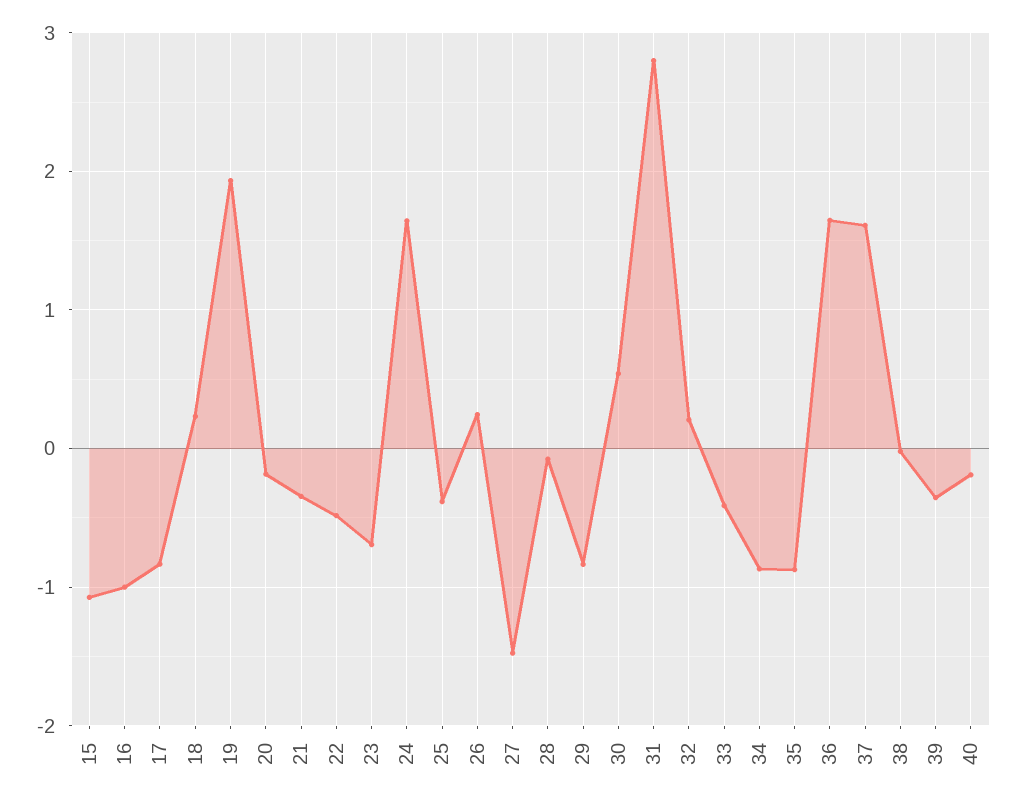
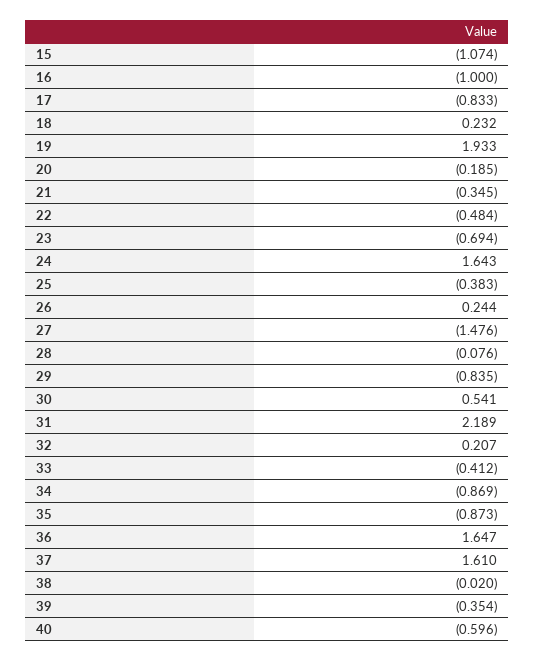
31: 2.8 -> 2.189
40: -0.2 -> -0.596

